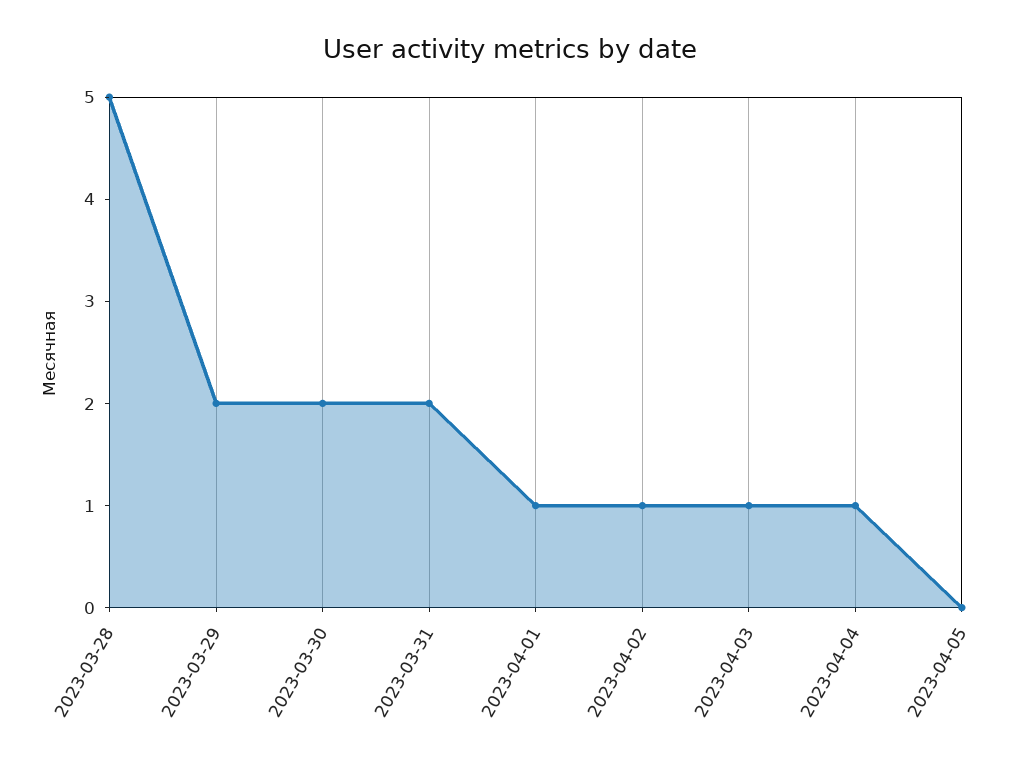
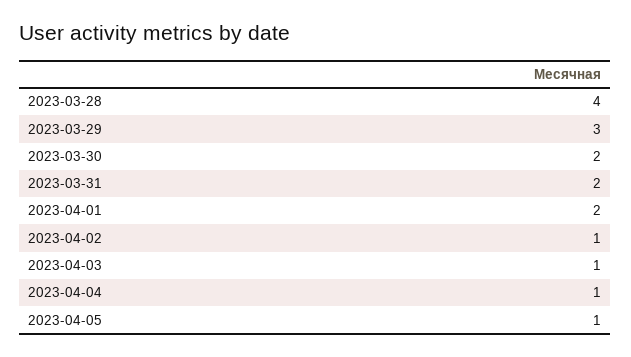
2023-03-28: 5 -> 4
2023-03-29: 2 -> 3
2023-04-01: 1 -> 2
2023-04-05: 0 -> 1

